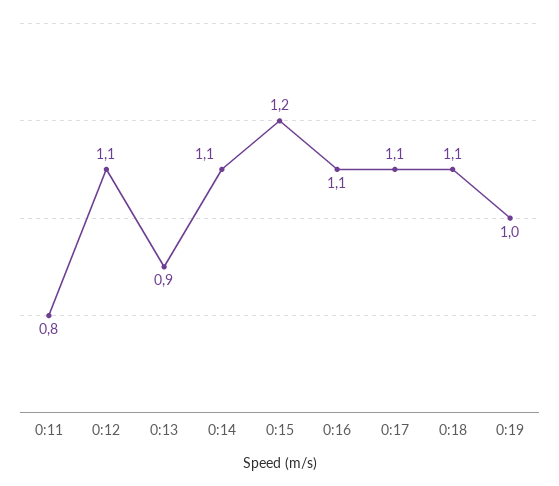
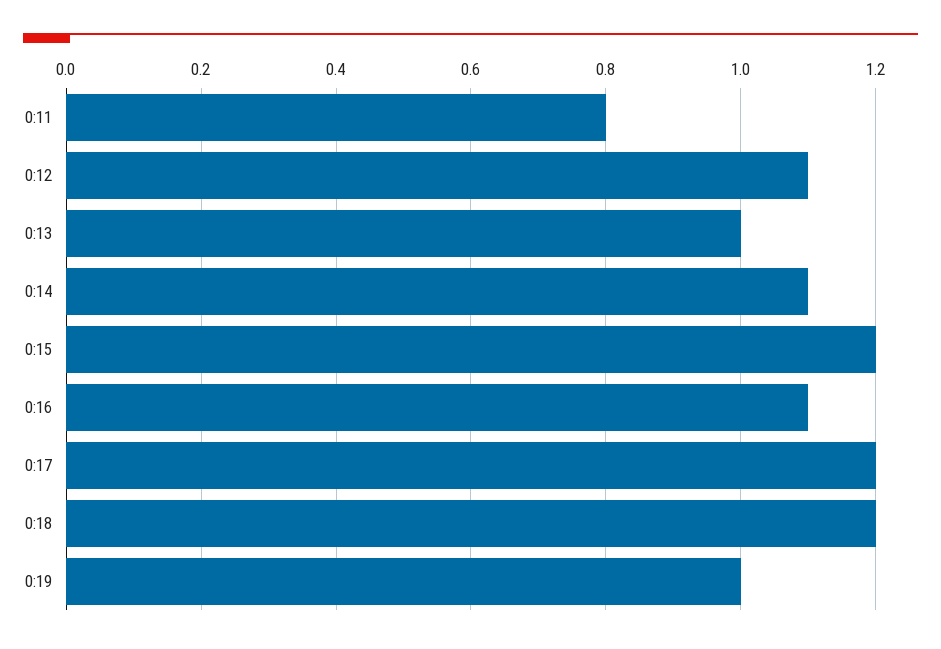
0:13: 0.9 -> 1
0:17: 1.1 -> 1.2
0:18: 1.1 -> 1.2

